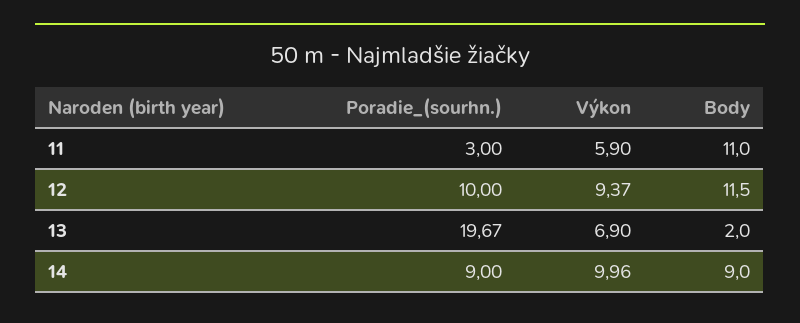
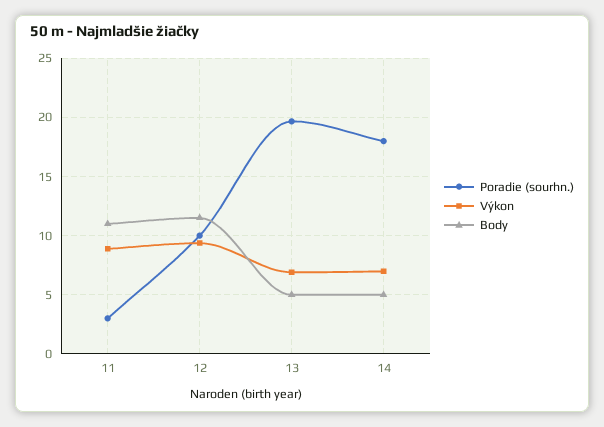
Výkon, 11: 5.9 -> 9
Body, 13: 2 -> 5
Poradie_(sourhn.), 14: 9 -> 18
Výkon, 14: 9.96 -> 7
Body, 14: 9 -> 5

